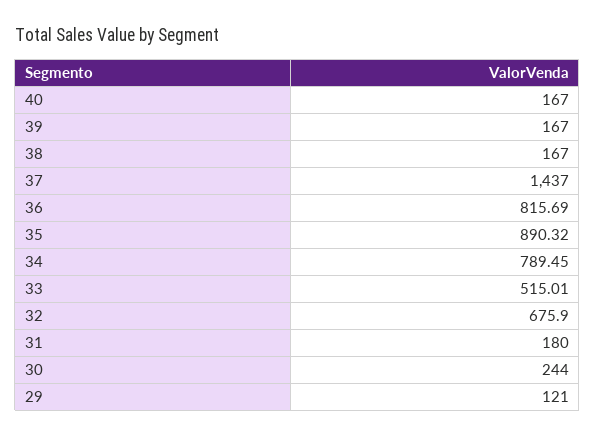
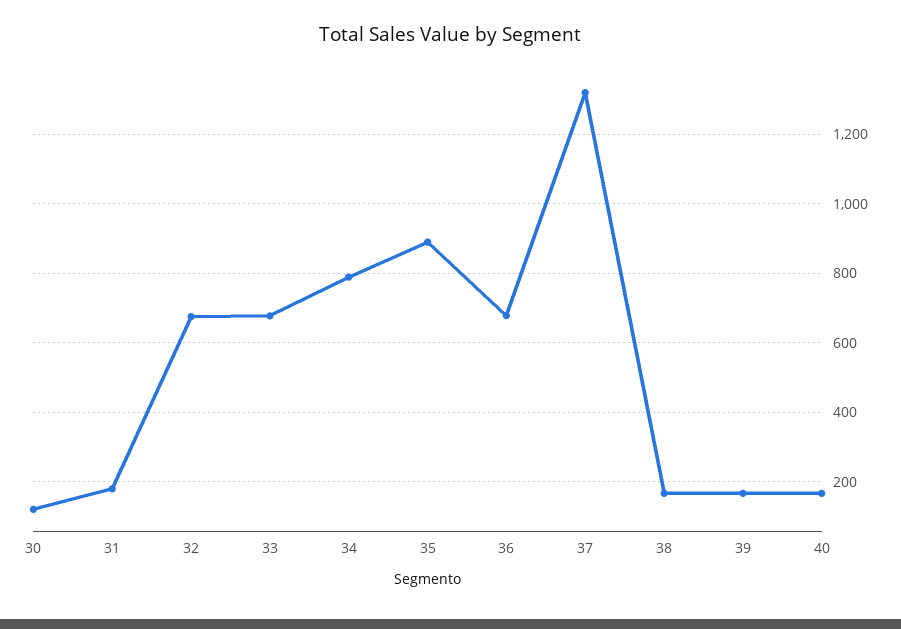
37: 1437 -> 1320
36: 815.69 -> 680
33: 515.01 -> 680
30: 244 -> 120
29: 121 -> none

